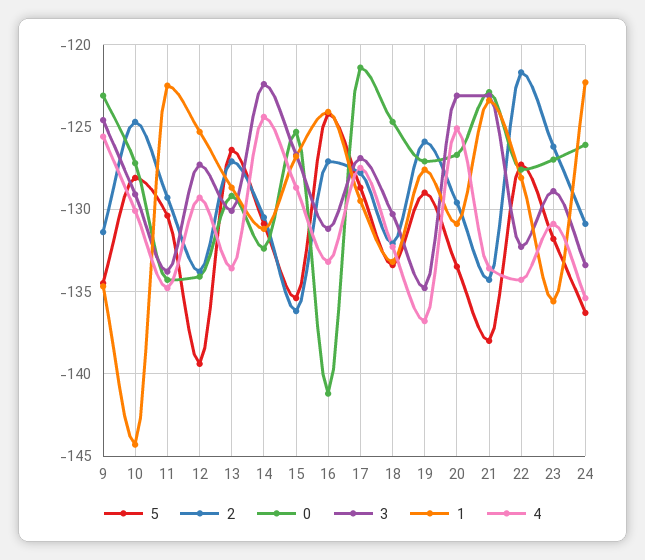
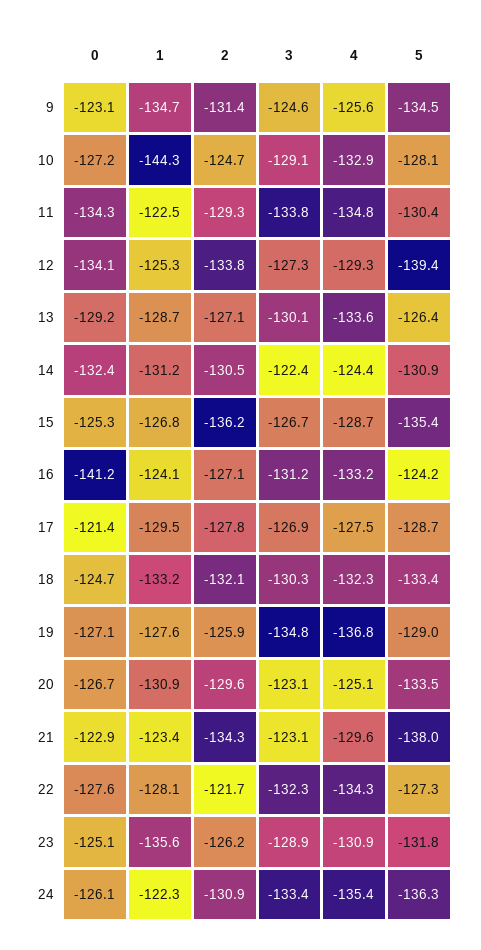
4, 10: -130 -> -132.9
4, 21: -133.5 -> -129.6
0, 23: -127 -> -125.1

